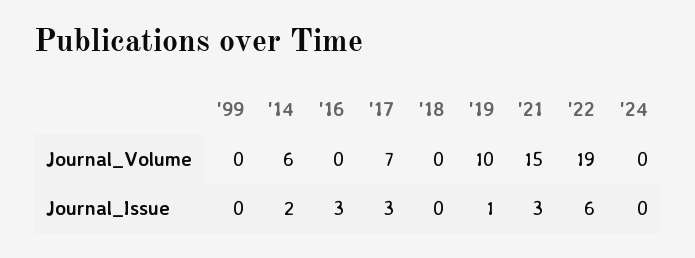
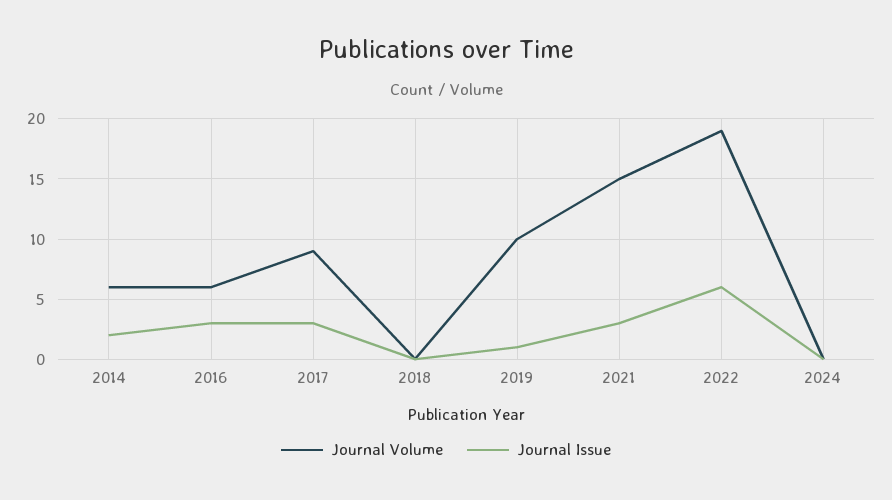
Journal_Volume, '99: 0 -> none
Journal_Volume, '16: 0 -> 6
Journal_Volume, '17: 7 -> 9
Journal_Issue, '99: 0 -> none

